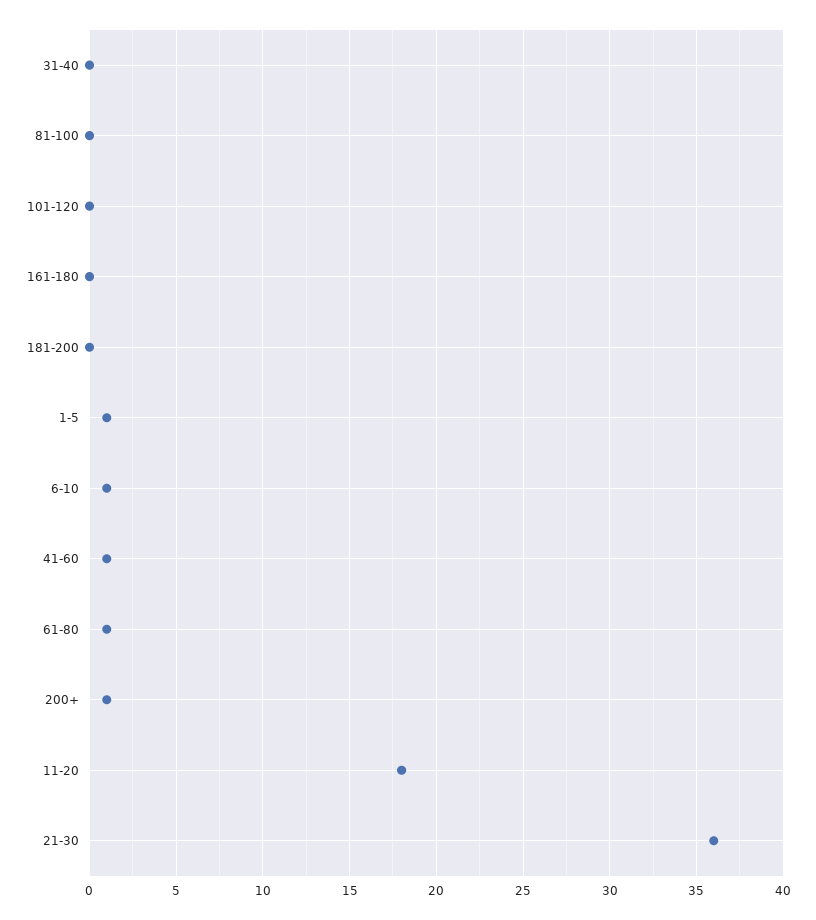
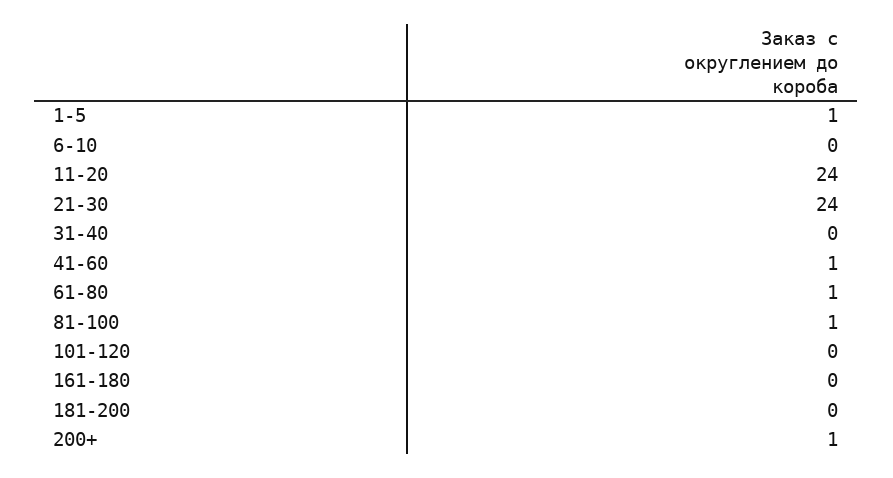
81-100: 0 -> 1
6-10: 1 -> 0
11-20: 18 -> 24
21-30: 36 -> 24

